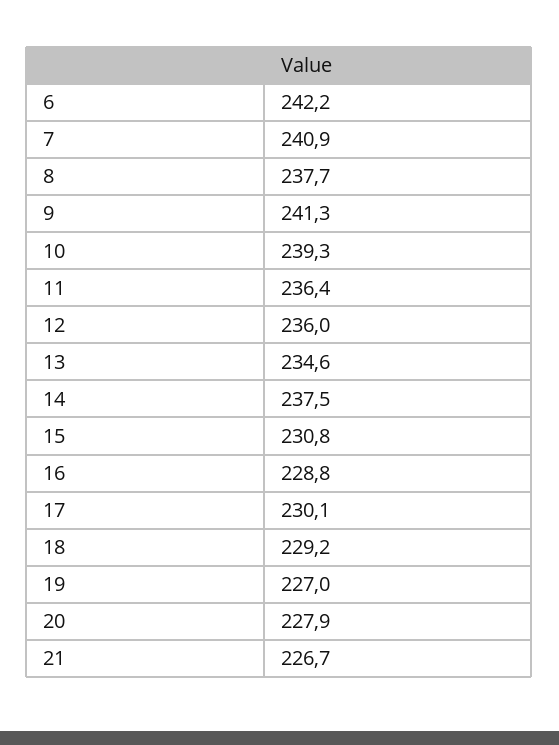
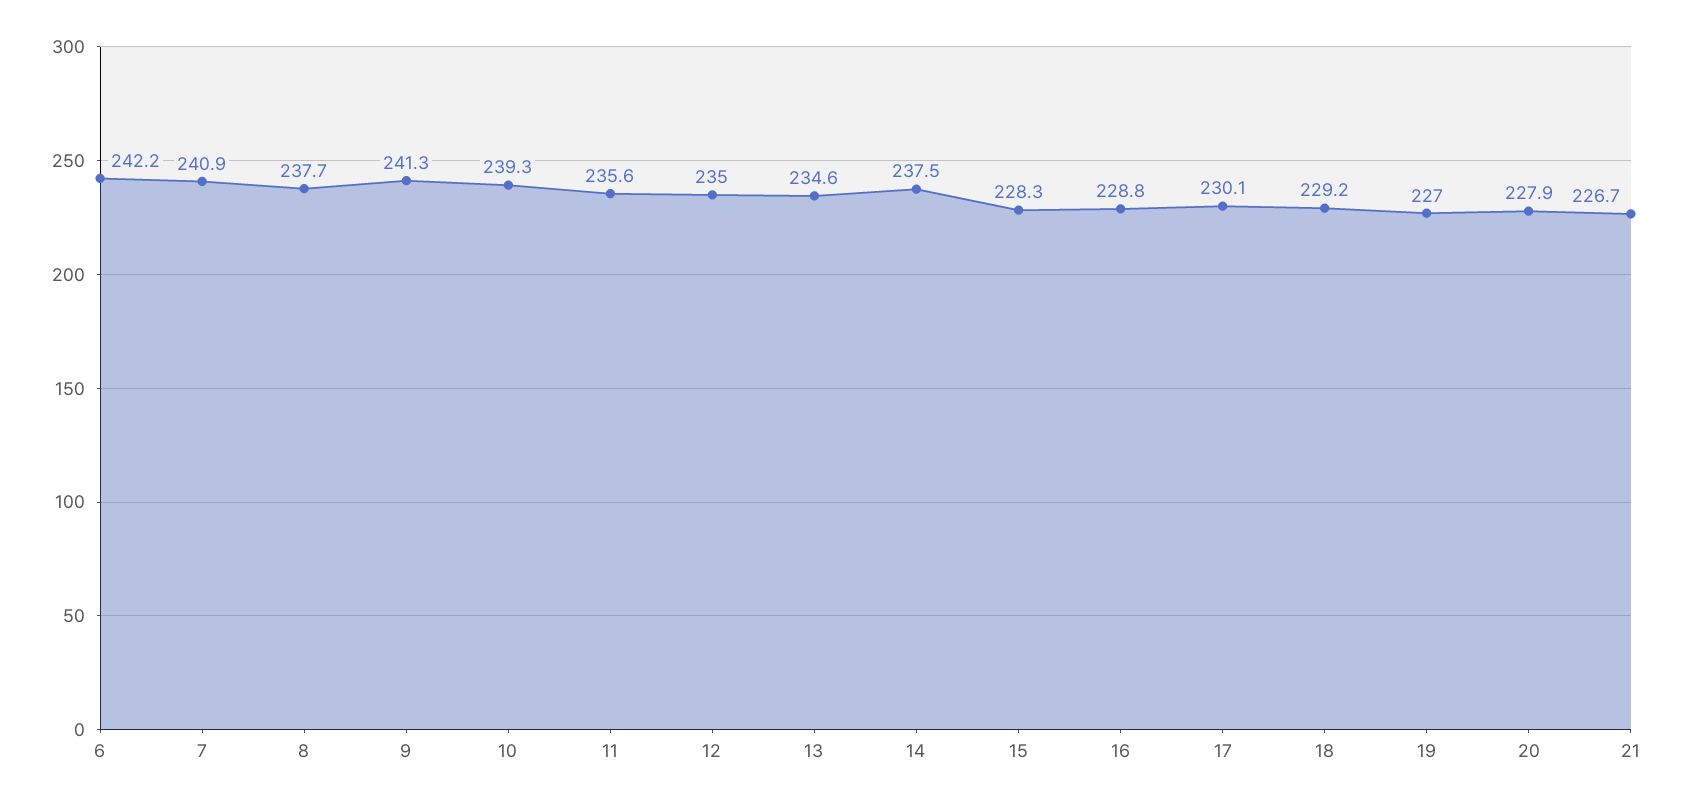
11: 236.4 -> 235.6
12: 236 -> 235
15: 230.8 -> 228.3

